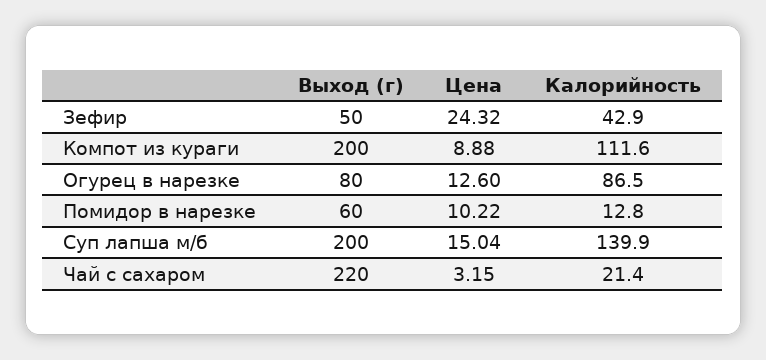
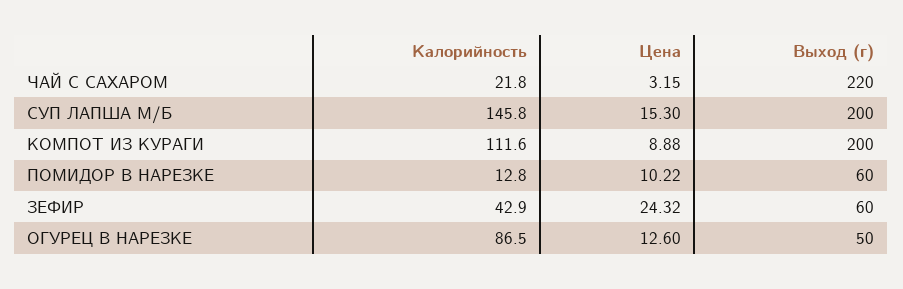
Выход (г), Зефир: 50 -> 60
Выход (г), Огурец в нарезке: 80 -> 50
Цена, Суп лапша м/б: 15.04 -> 15.3
Калорийность, Суп лапша м/б: 139.9 -> 145.8
Калорийность, Чай с сахаром: 21.4 -> 21.8

